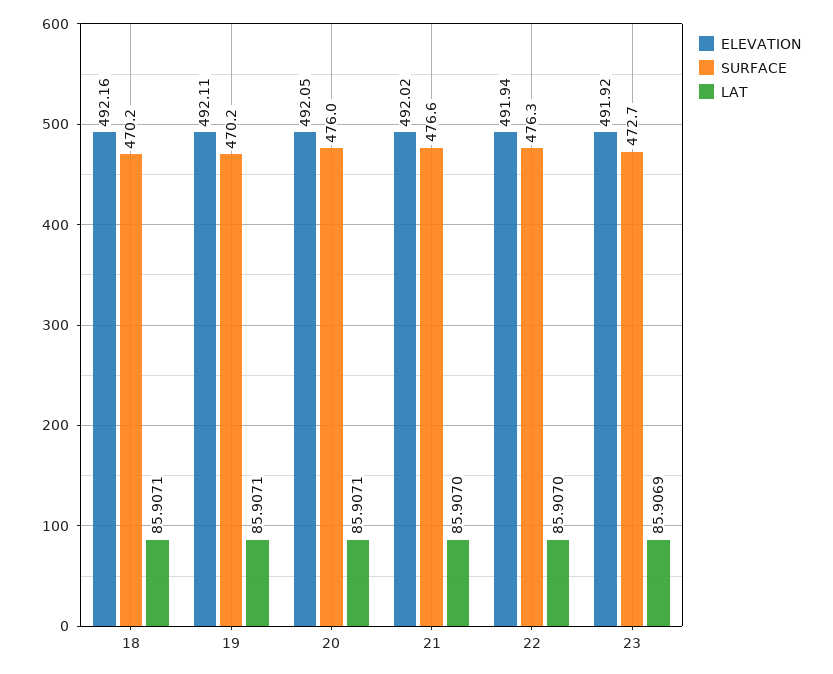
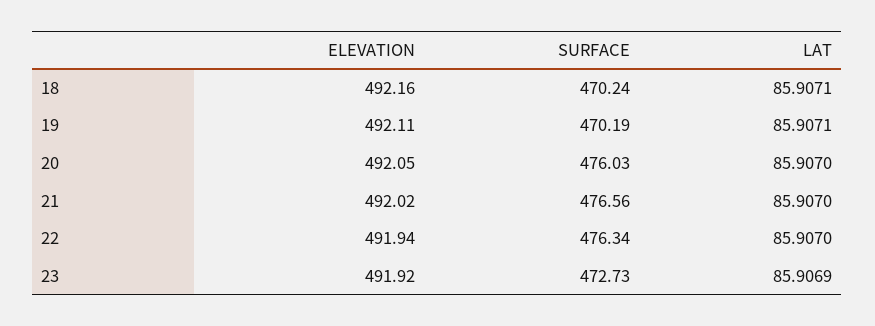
LAT, 20: 85.9071 -> 85.907

